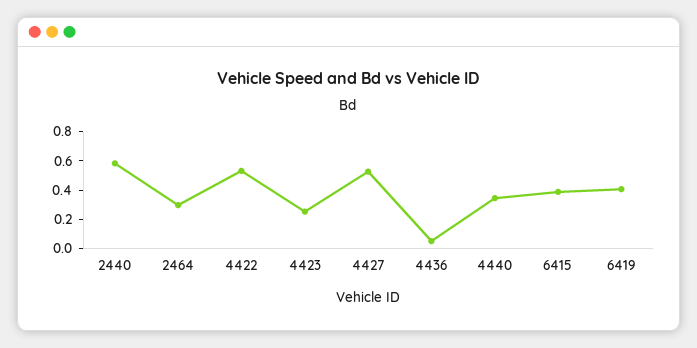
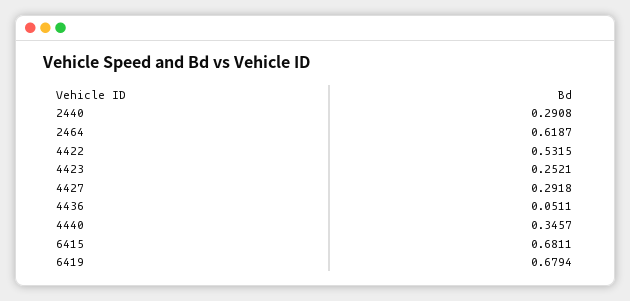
2440: 0.6 -> 0.2908
2464: 0.3 -> 0.6187
4427: 0.5 -> 0.2918
6415: 0.4 -> 0.6811
6419: 0.4 -> 0.6794

